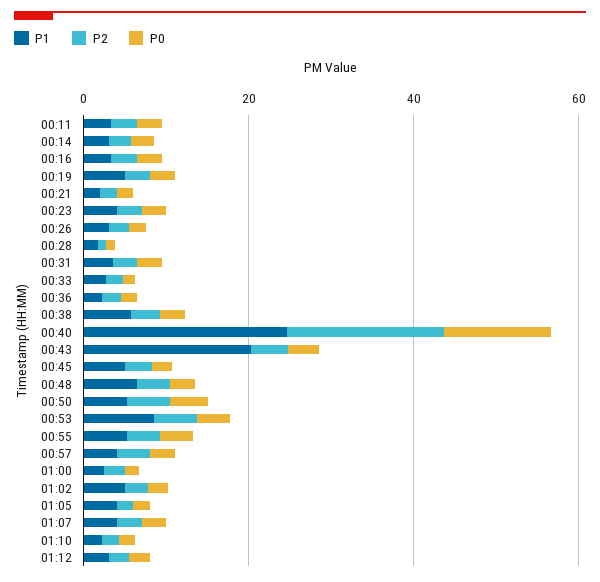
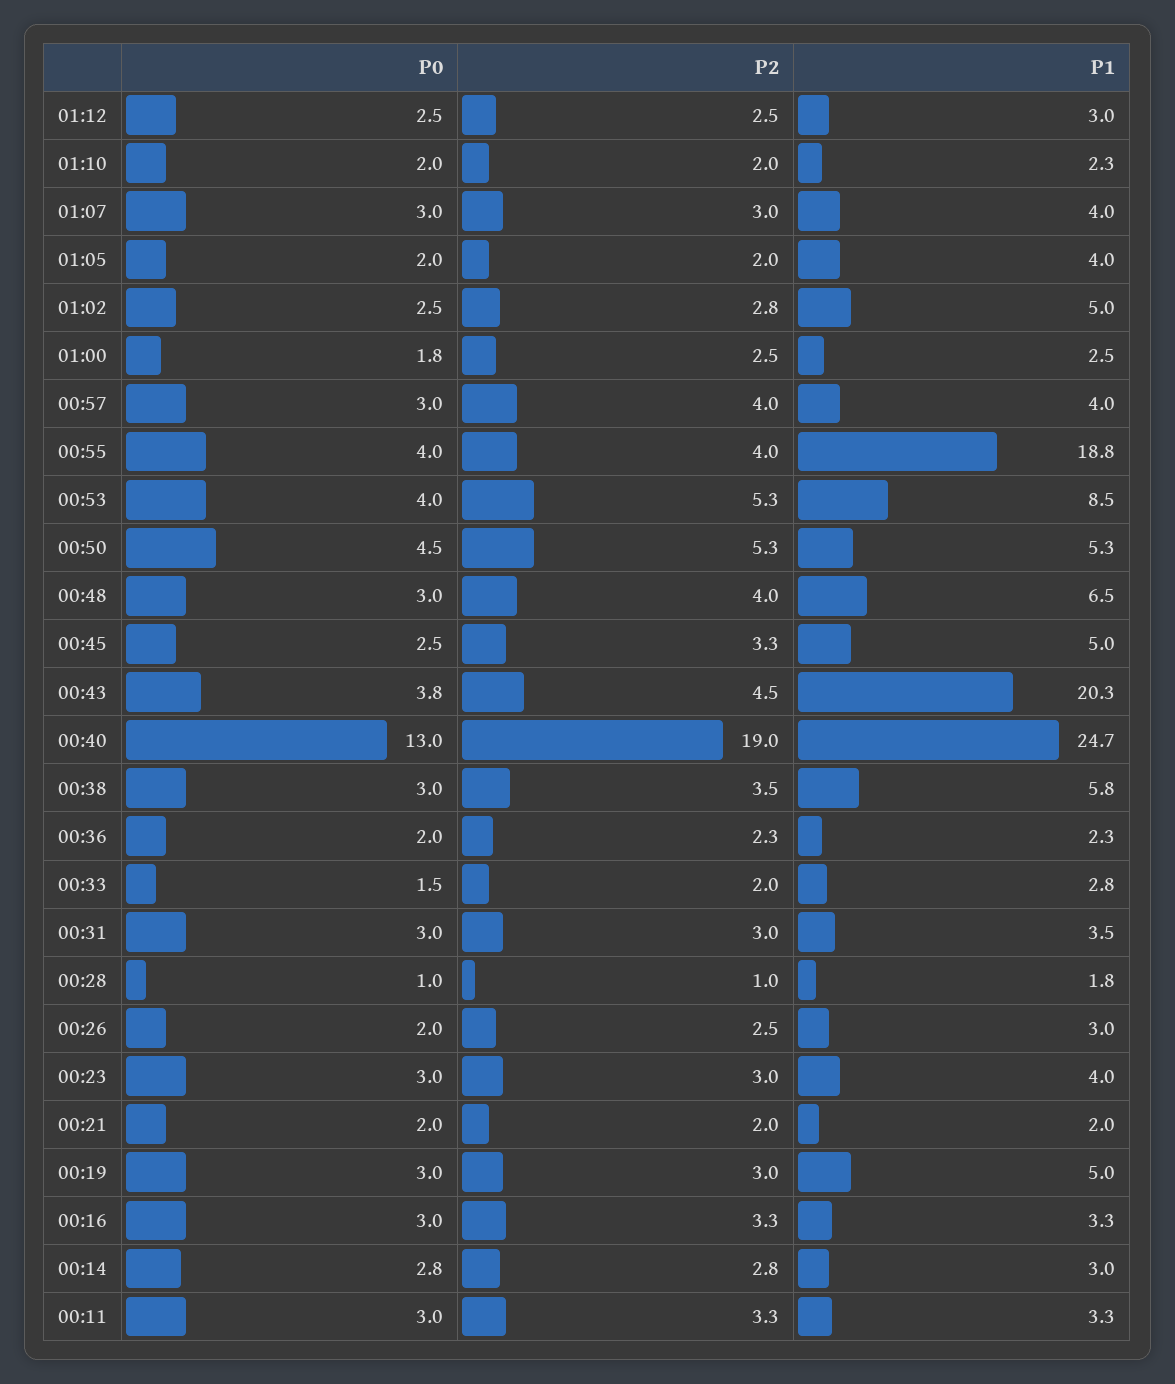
P1, 00:55: 5 -> 18.8

